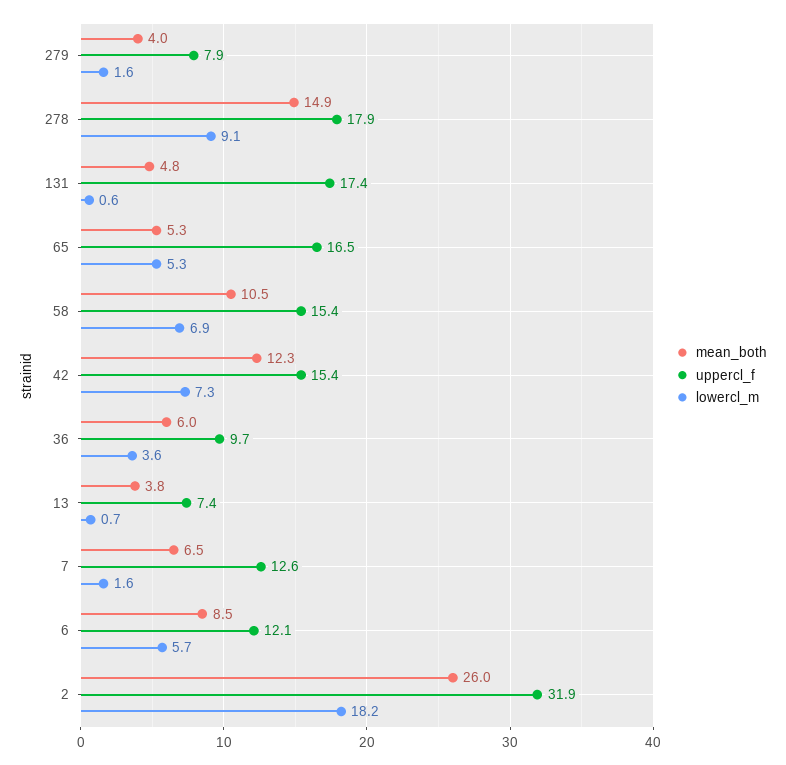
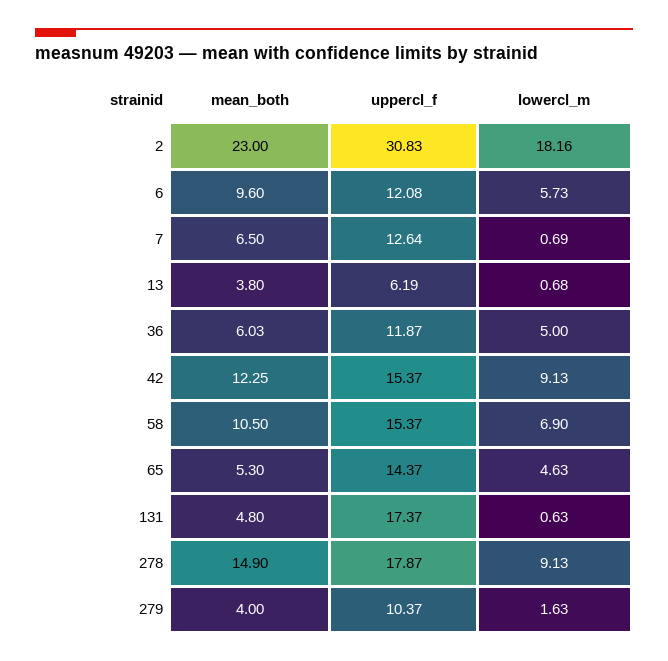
uppercl_f, 279: 7.9 -> 10.37
uppercl_f, 65: 16.5 -> 14.37
lowercl_m, 65: 5.3 -> 4.63
lowercl_m, 42: 7.3 -> 9.13
uppercl_f, 36: 9.7 -> 11.87
lowercl_m, 36: 3.6 -> 5
uppercl_f, 13: 7.4 -> 6.19
lowercl_m, 7: 1.6 -> 0.69
mean_both, 6: 8.5 -> 9.6
mean_both, 2: 26 -> 23
uppercl_f, 2: 31.9 -> 30.83

